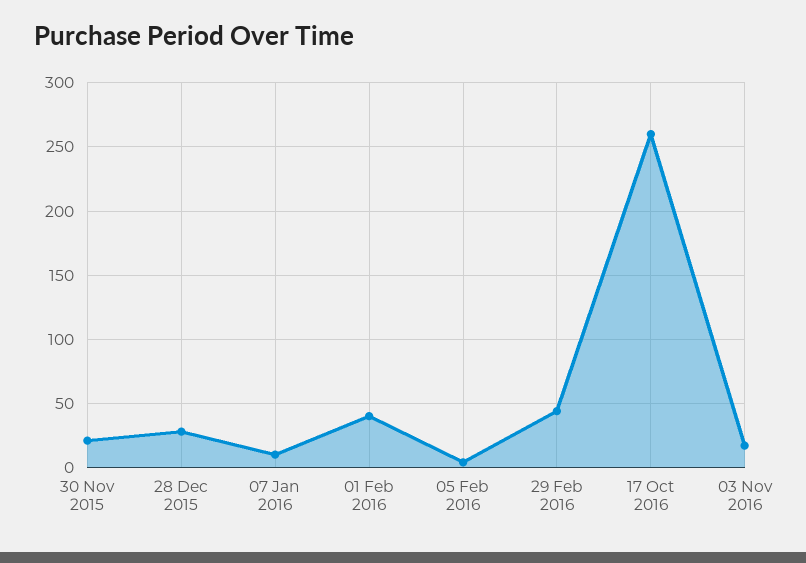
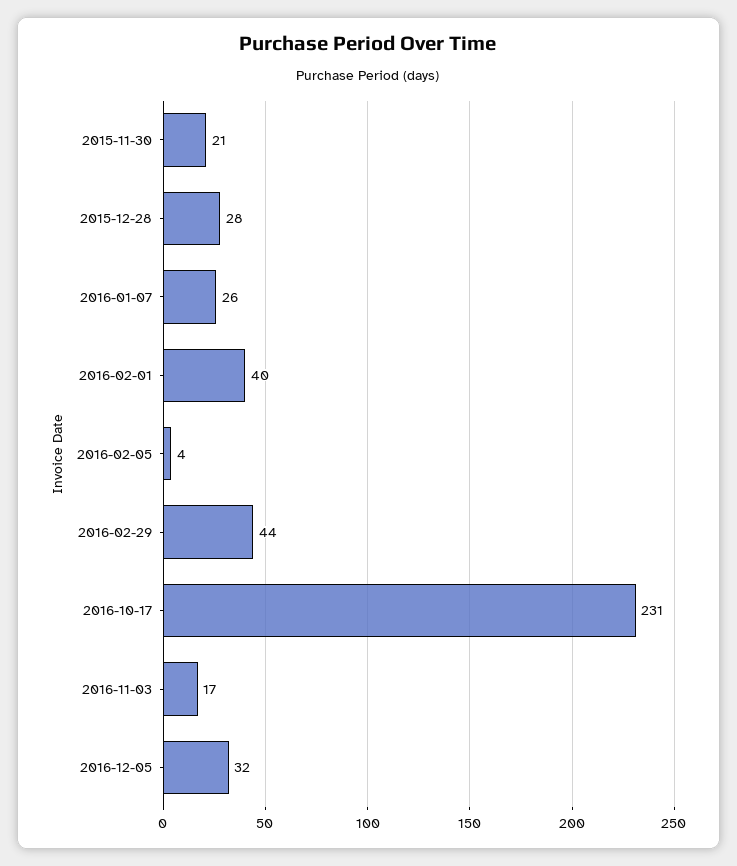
07 Jan 2016: 10 -> 26
17 Oct 2016: 260 -> 231
2016-12-05: none -> 32

